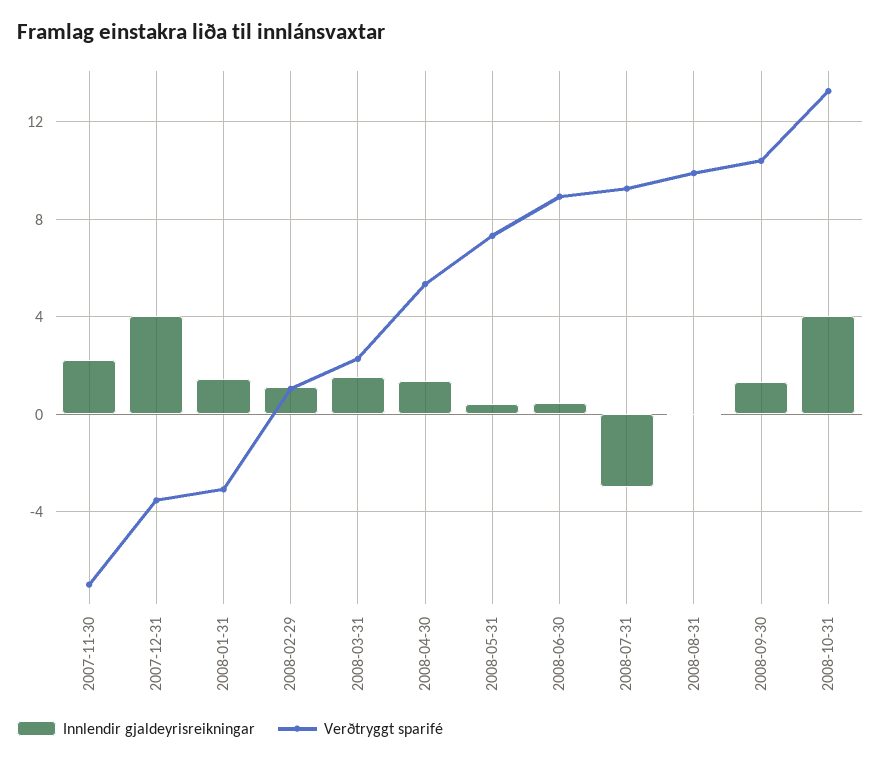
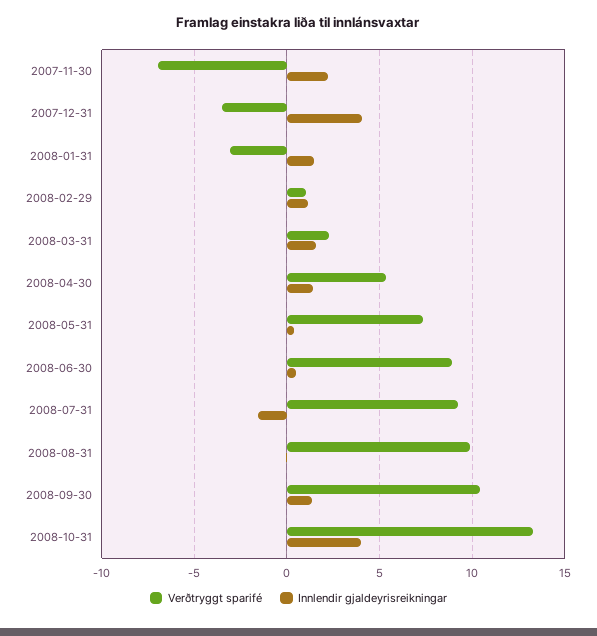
Innlendir gjaldeyrisreikningar, 2008-07-31: -3 -> -1.5

